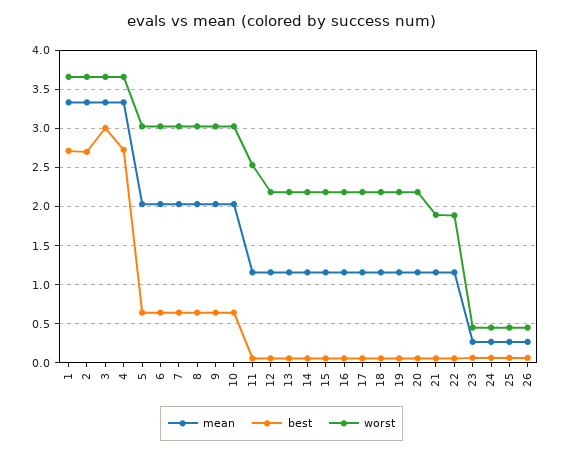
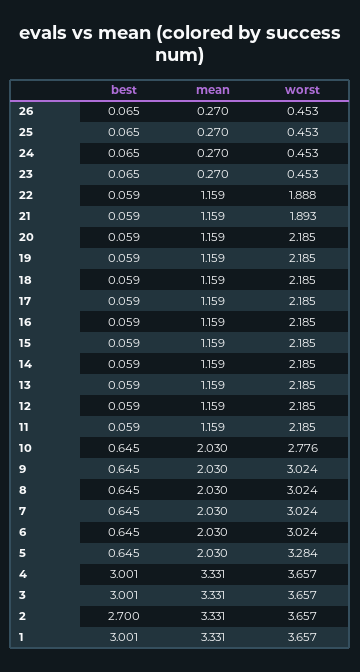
best, 1: 2.7 -> 3.001
best, 4: 2.7 -> 3.001
worst, 5: 3 -> 3.284
worst, 10: 3 -> 2.776
worst, 11: 2.5 -> 2.185

